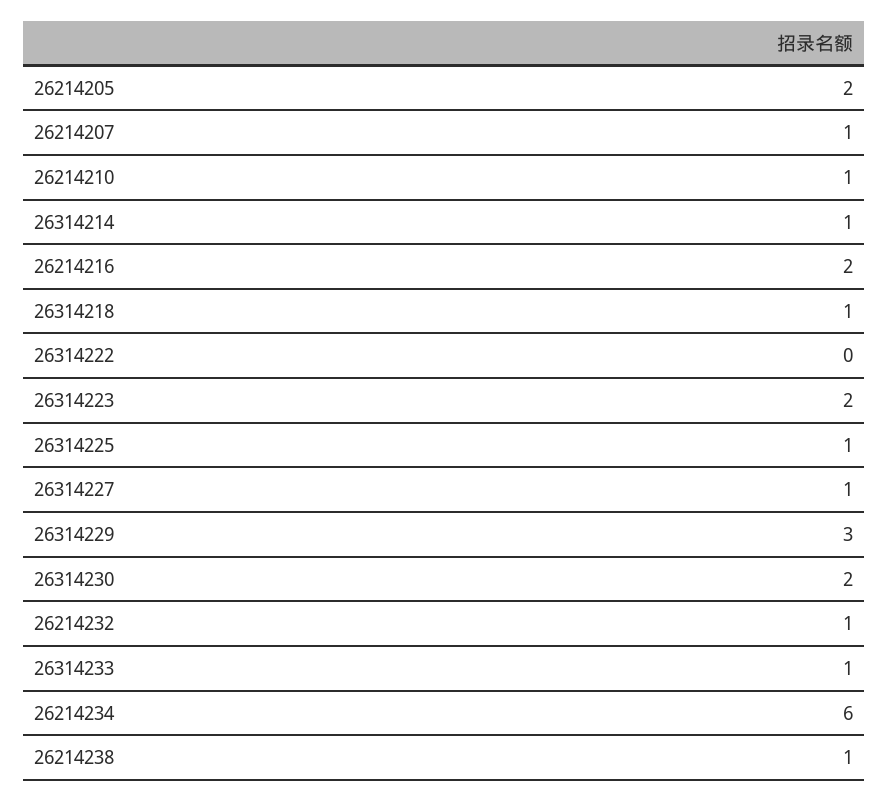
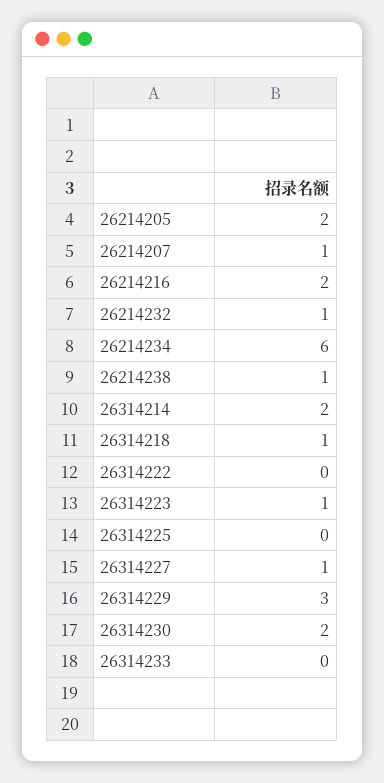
26214210: 1 -> none
26314214: 1 -> 2
26314223: 2 -> 1
26314225: 1 -> 0
26314233: 1 -> 0

